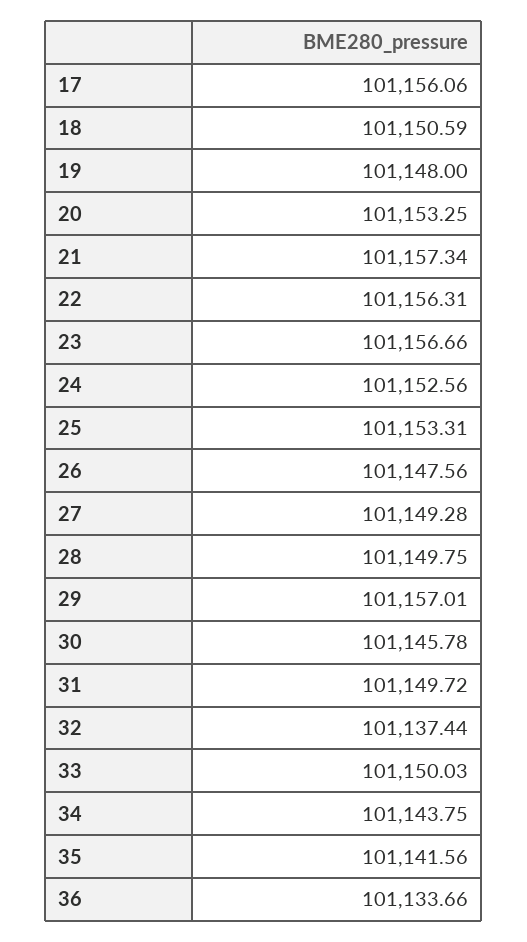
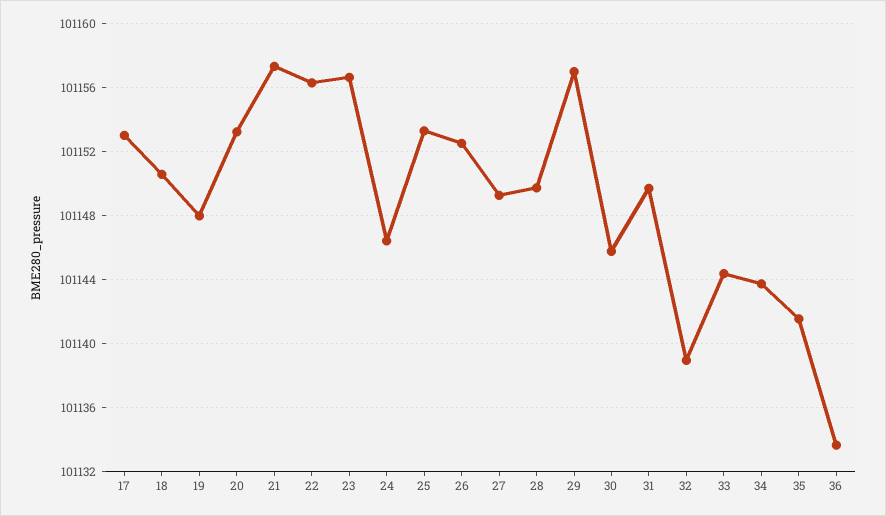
17: 101156.06 -> 101153
24: 101152.56 -> 101146.5
26: 101147.56 -> 101152.5
32: 101137.44 -> 101139
33: 101150.03 -> 101144.5

